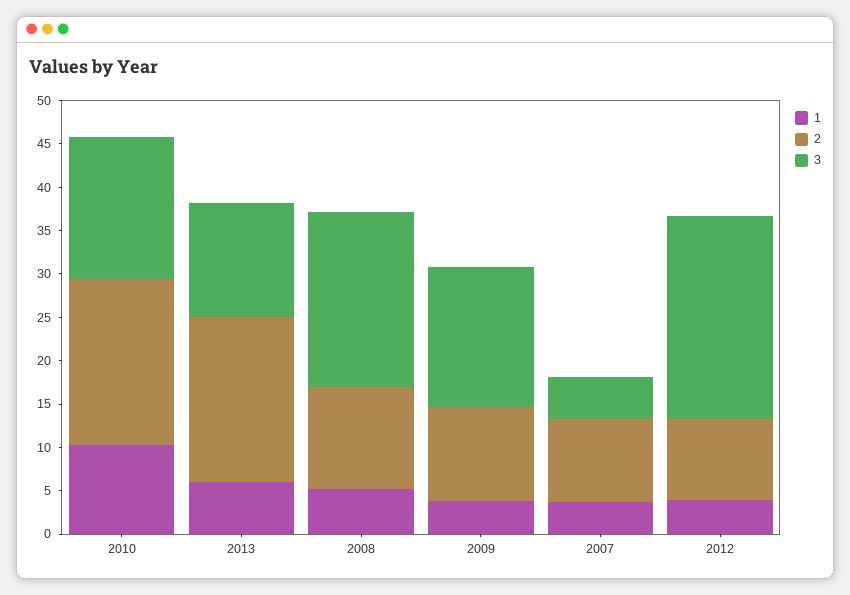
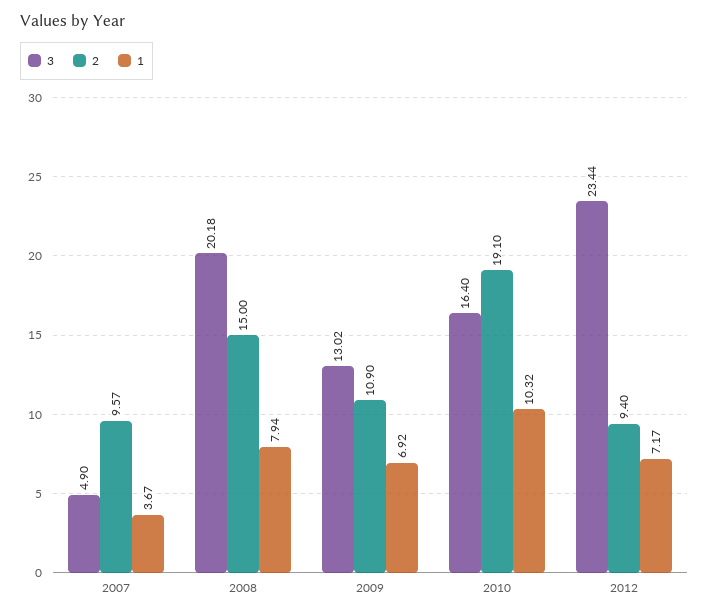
1, 2013: 6 -> none
2, 2013: 19 -> none
3, 2013: 13 -> none
1, 2008: 5 -> 7.94
2, 2008: 12 -> 15
1, 2009: 4 -> 6.92
3, 2009: 16 -> 13.02
1, 2012: 4 -> 7.17

